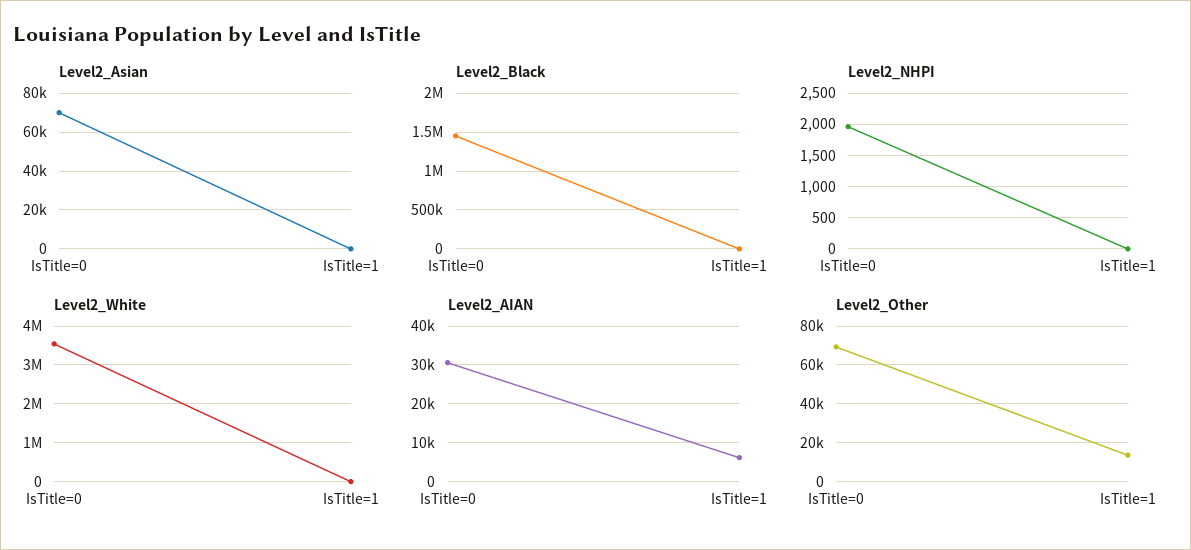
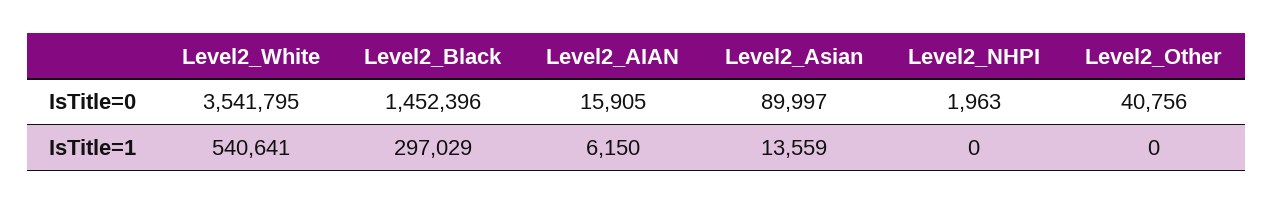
Level2_Asian, IsTitle=0: 70000 -> 89997
Level2_Asian, IsTitle=1: 0 -> 13559
Level2_Black, IsTitle=1: 0 -> 297029
Level2_White, IsTitle=1: 0 -> 540641
Level2_AIAN, IsTitle=0: 30000 -> 15905
Level2_Other, IsTitle=0: 70000 -> 40756
Level2_Other, IsTitle=1: 15000 -> 0

